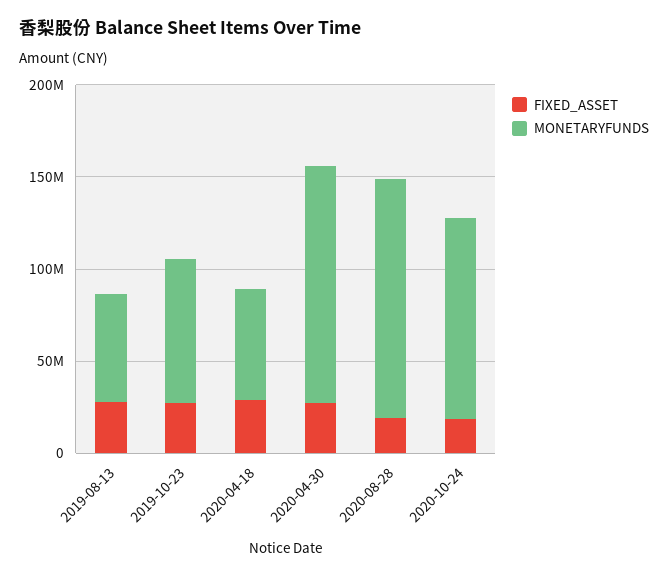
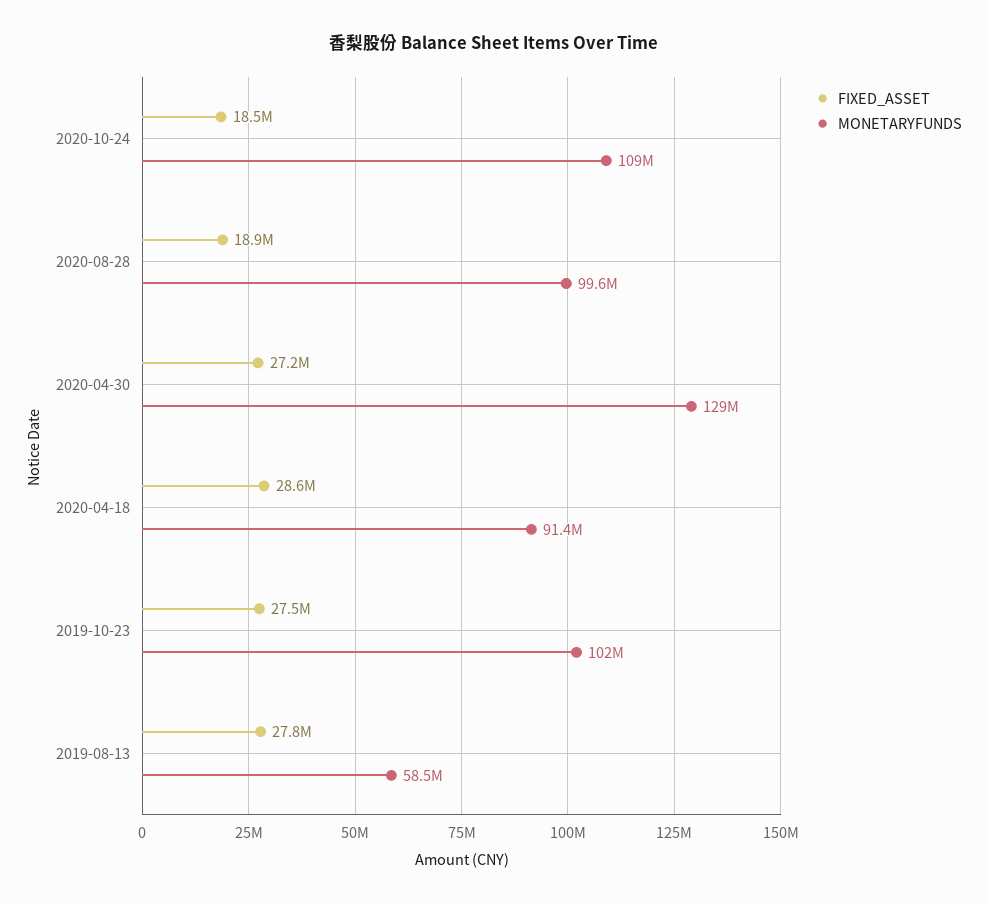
MONETARYFUNDS, 2019-10-23: 80000000 -> 102000000
MONETARYFUNDS, 2020-04-18: 60000000 -> 91400000
MONETARYFUNDS, 2020-08-28: 130000000 -> 99600000

